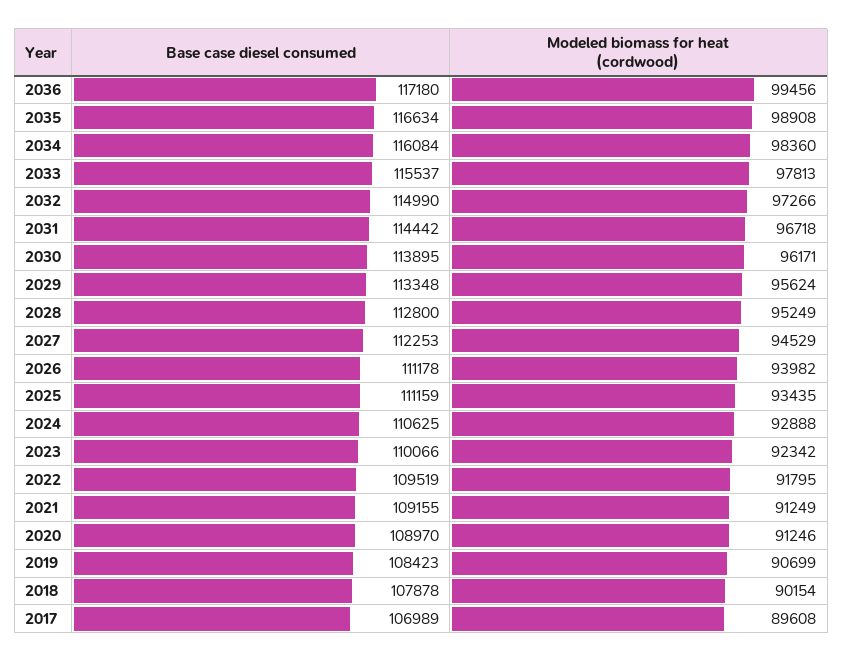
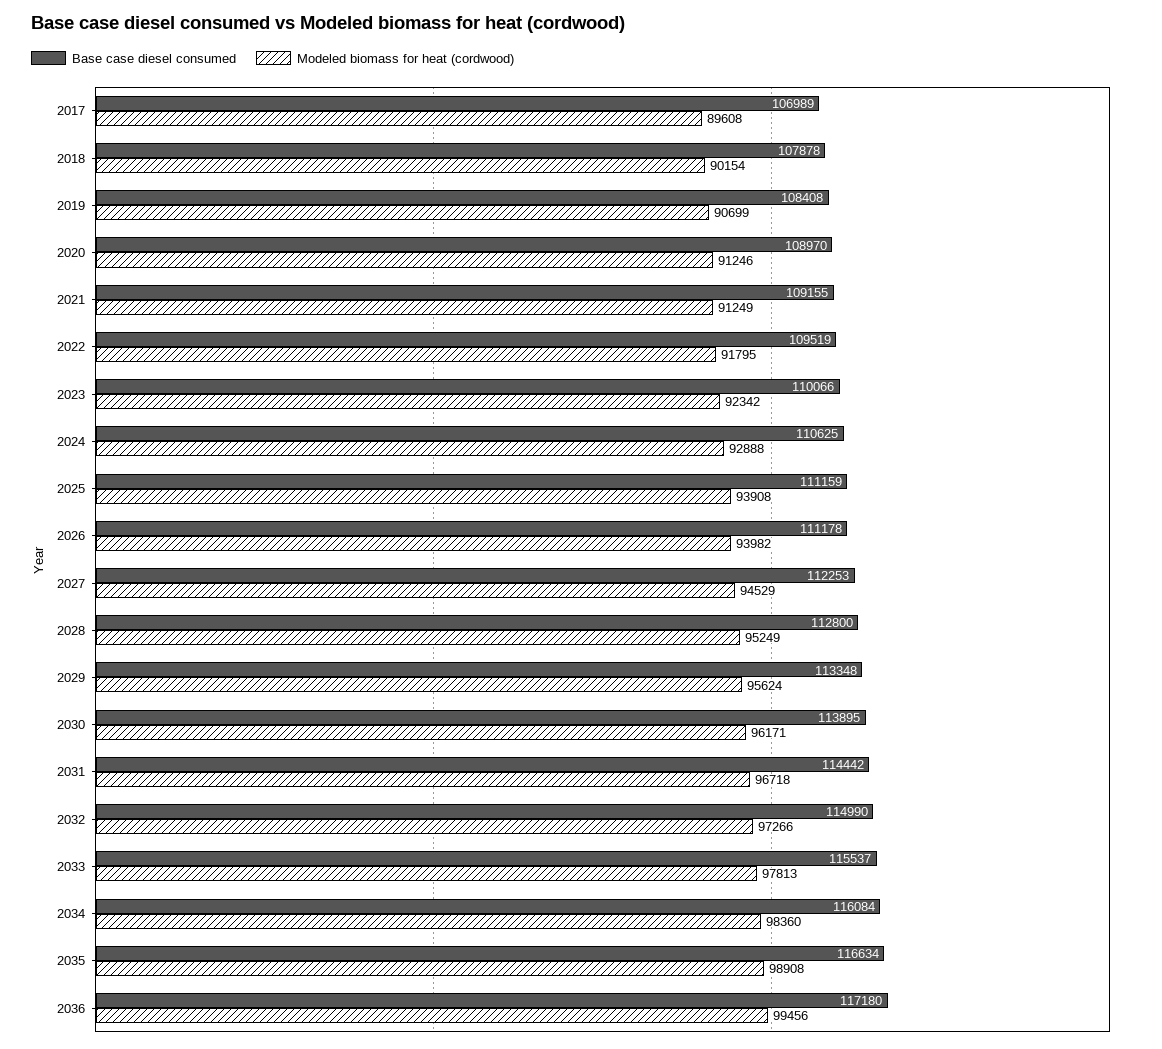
Modeled biomass for heat (cordwood), 2025: 93435 -> 93908
Base case diesel consumed, 2019: 108423 -> 108408

